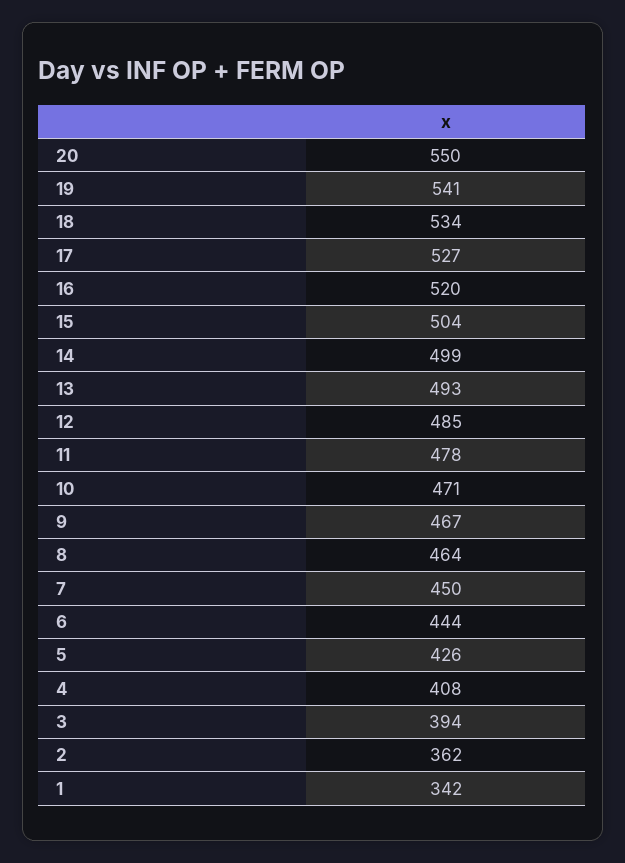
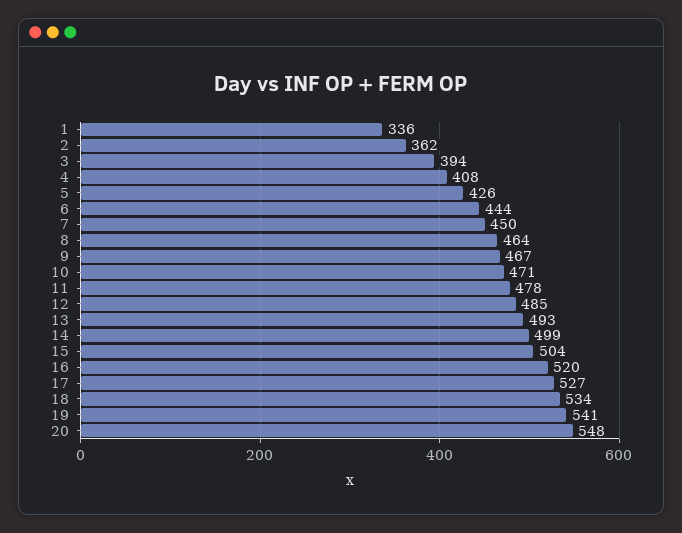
20: 550 -> 548
1: 342 -> 336

